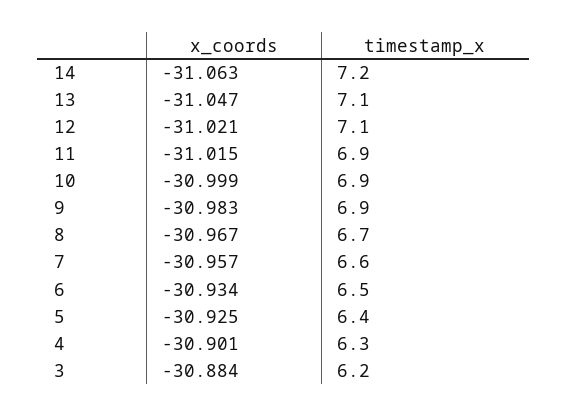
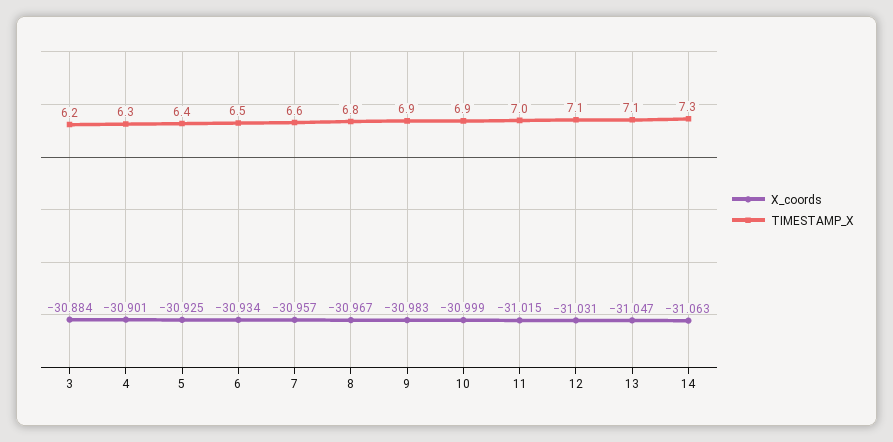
timestamp_x, 14: 7.2 -> 7.3
x_coords, 12: -31.021 -> -31.031
timestamp_x, 11: 6.9 -> 7
timestamp_x, 8: 6.7 -> 6.8

